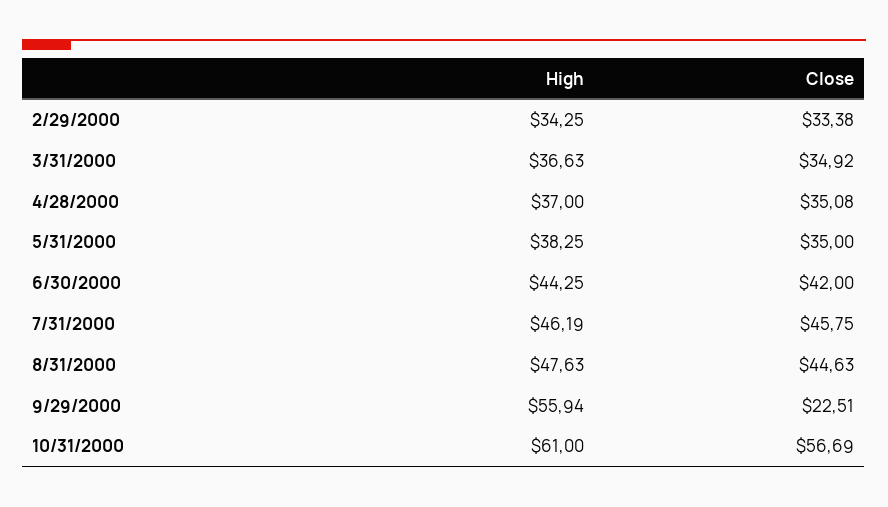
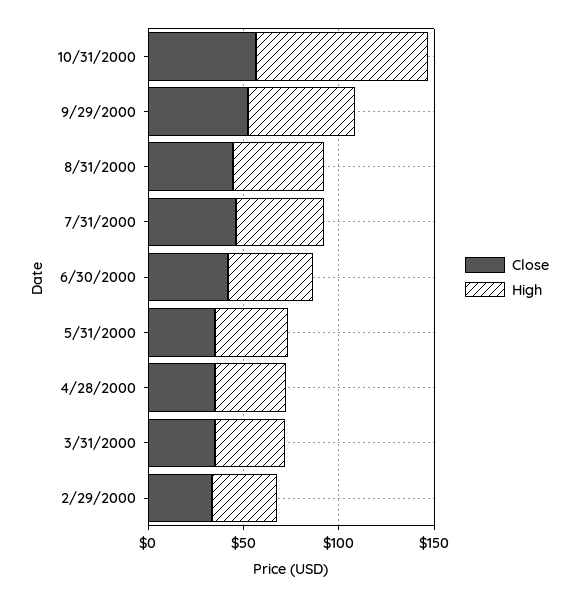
Close, 9/29/2000: 22.51 -> 50
High, 10/31/2000: 61 -> 90

